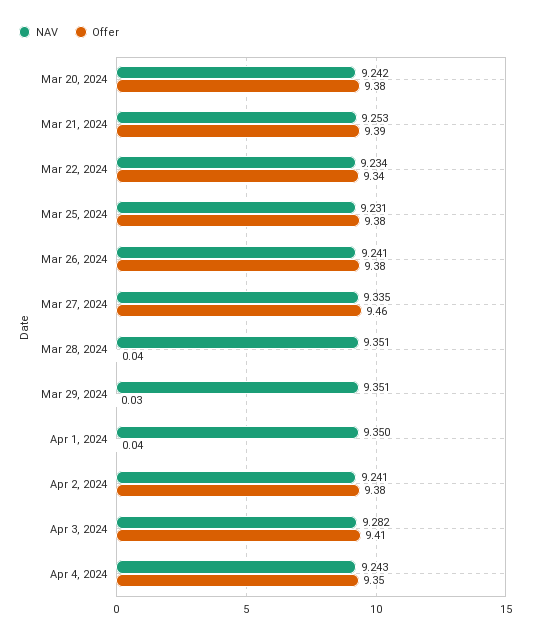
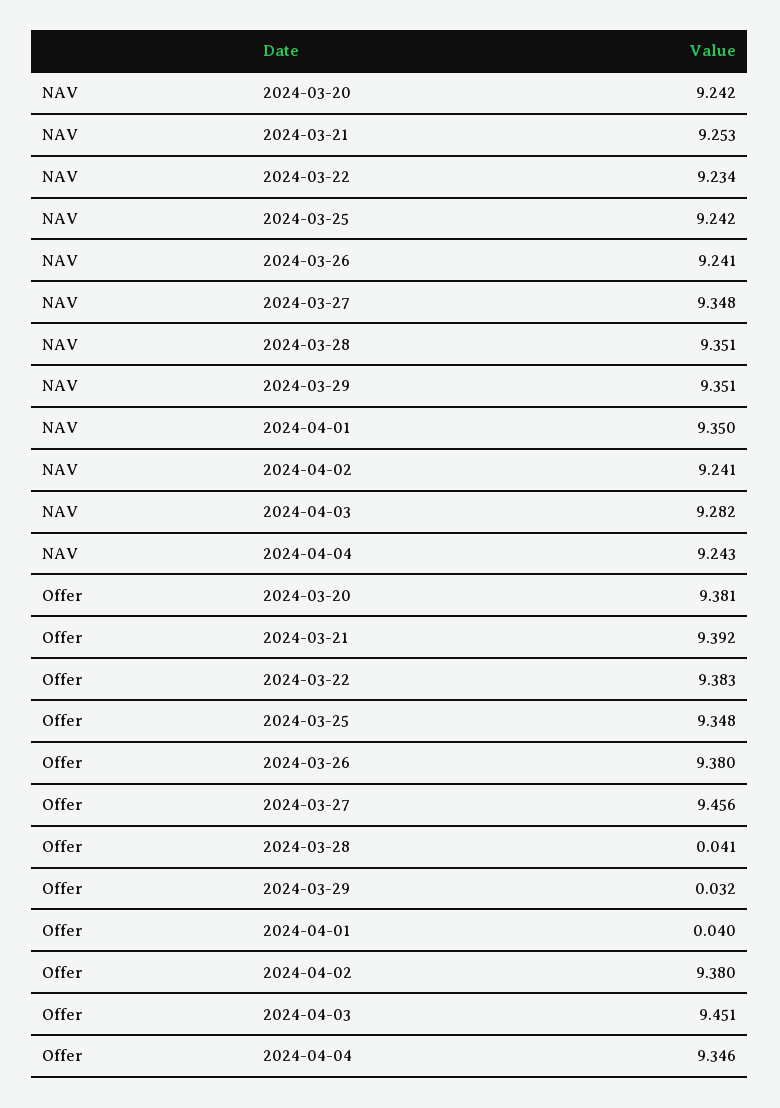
Offer, Mar 22, 2024: 9.34 -> 9.383
NAV, Mar 25, 2024: 9.231 -> 9.242
Offer, Mar 25, 2024: 9.38 -> 9.348
NAV, Mar 27, 2024: 9.335 -> 9.348
Offer, Apr 3, 2024: 9.41 -> 9.451

